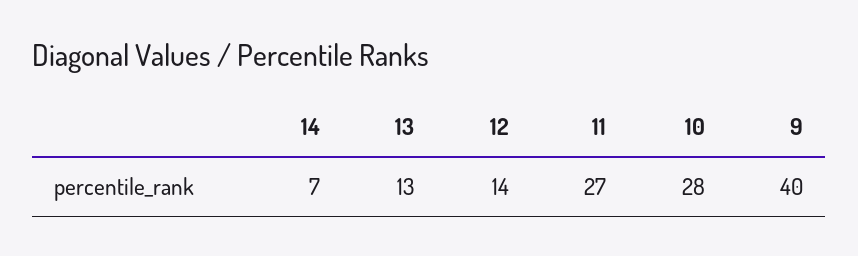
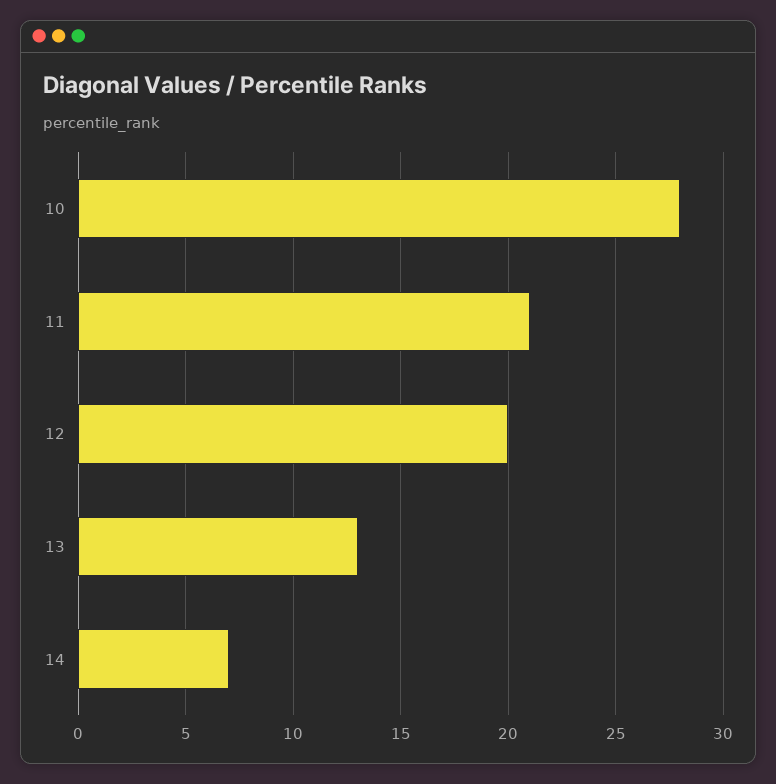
12: 14 -> 20
11: 27 -> 21
9: 40 -> none

